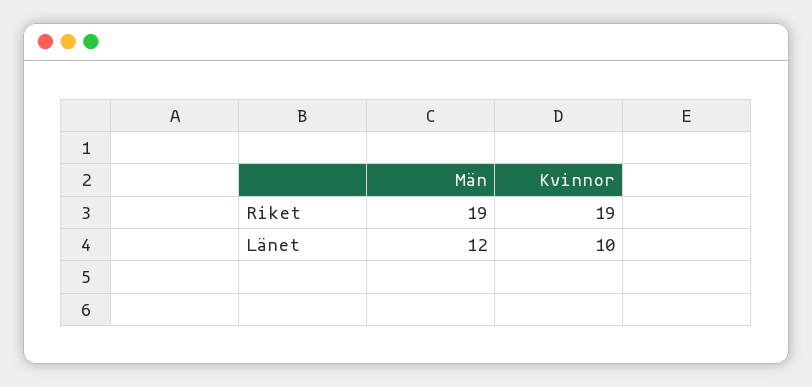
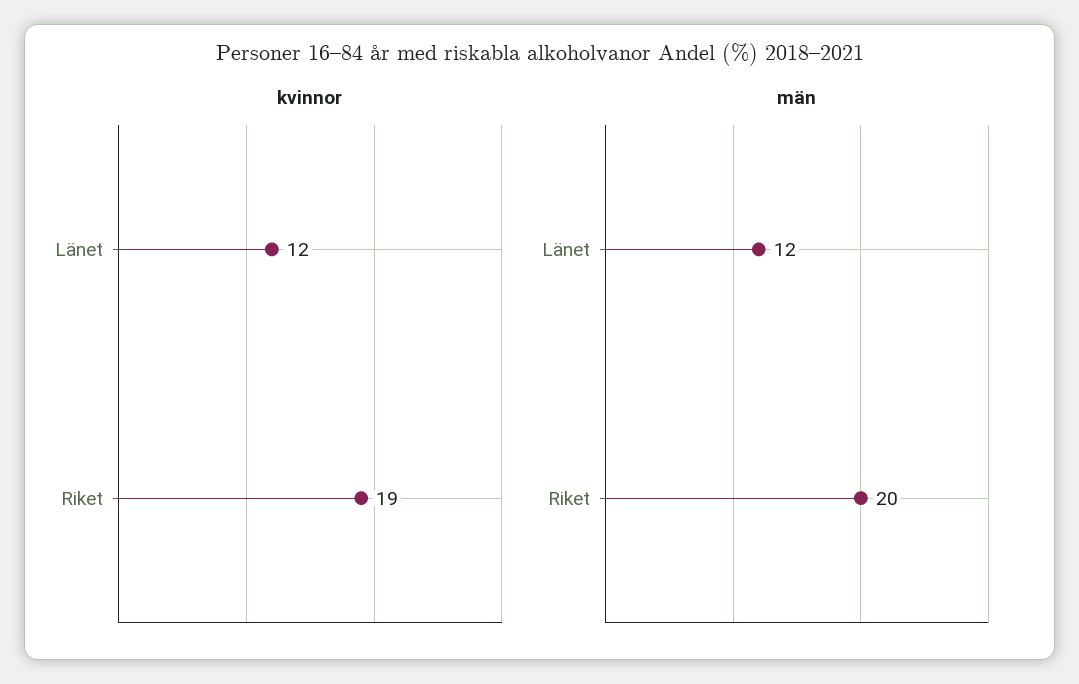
Män, Riket: 19 -> 20
Kvinnor, Länet: 10 -> 12

